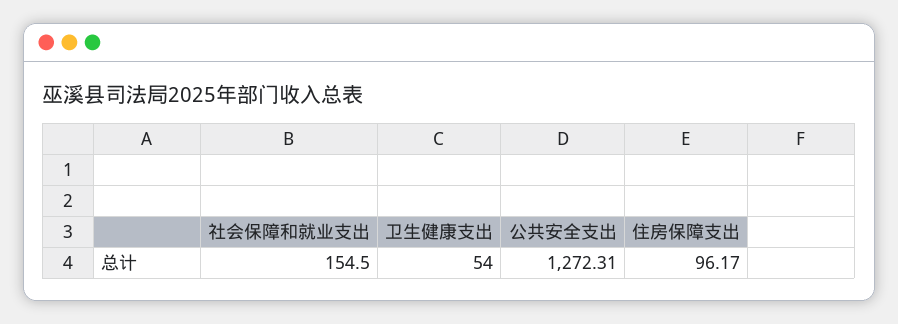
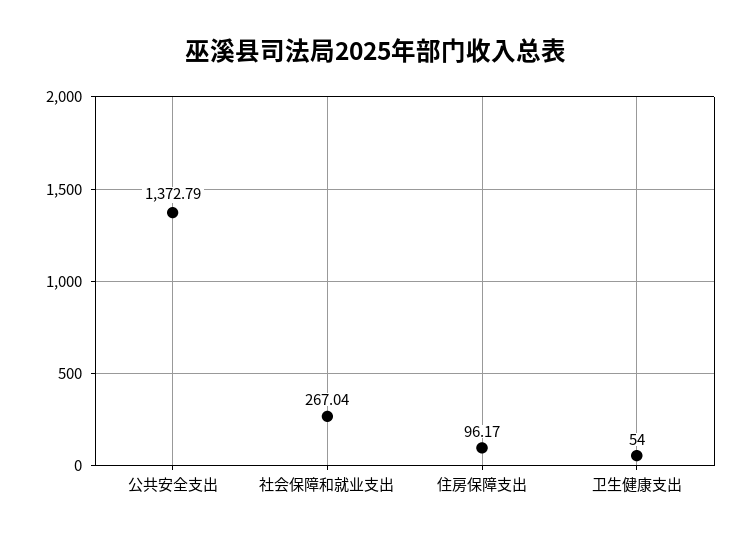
社会保障和就业支出: 154.5 -> 267.04
公共安全支出: 1272.31 -> 1372.79

